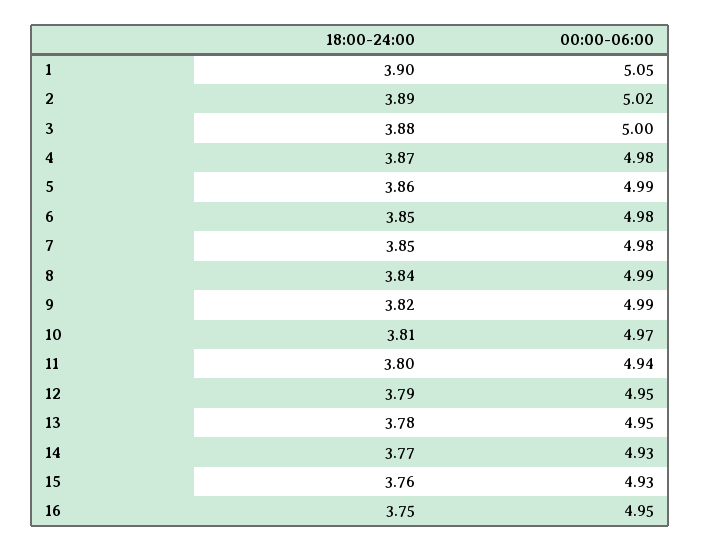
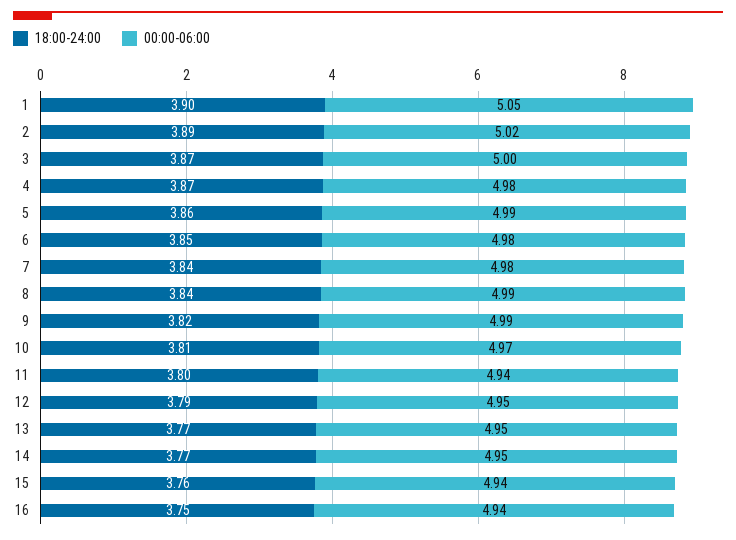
18:00-24:00, 3: 3.88 -> 3.87
18:00-24:00, 7: 3.85 -> 3.84
18:00-24:00, 13: 3.78 -> 3.77
00:00-06:00, 14: 4.93 -> 4.95
00:00-06:00, 15: 4.93 -> 4.94
00:00-06:00, 16: 4.95 -> 4.94

